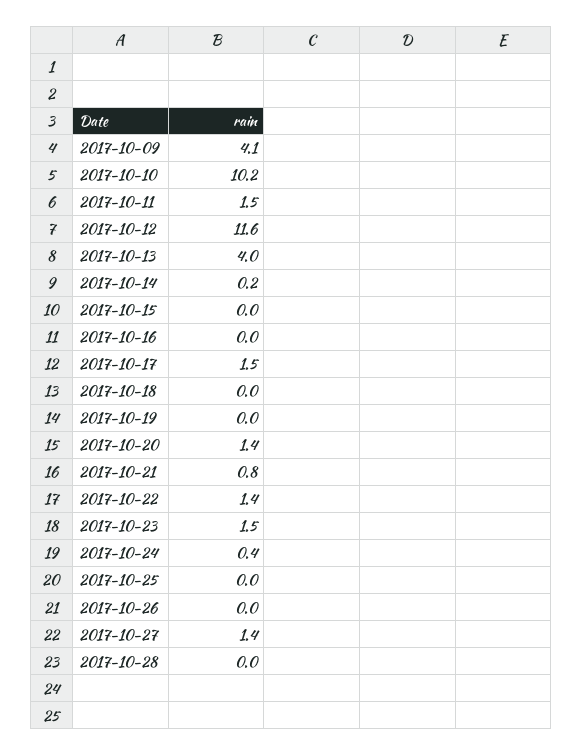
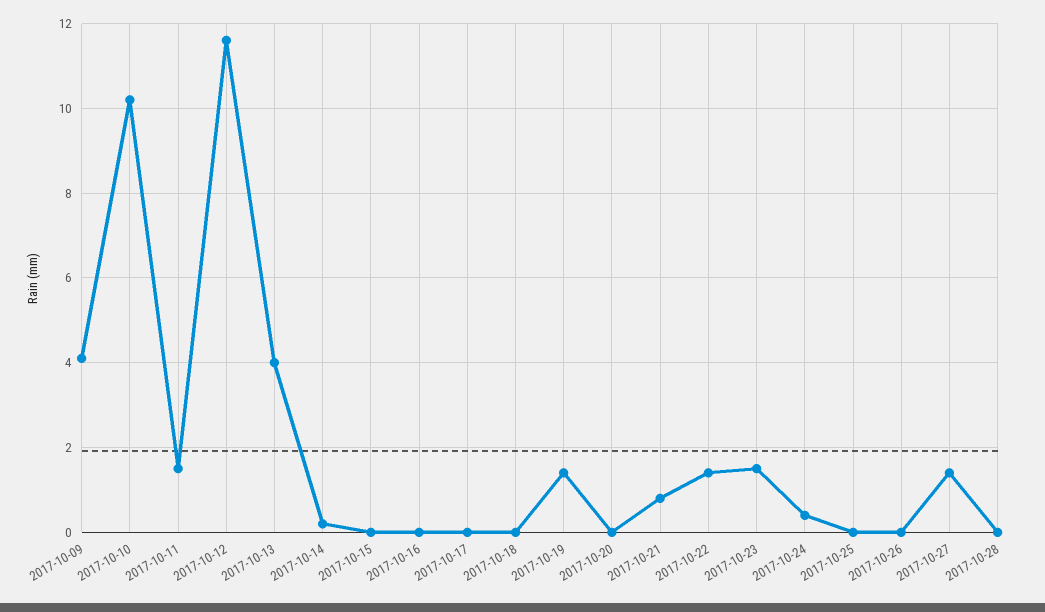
2017-10-17: 1.5 -> 0
2017-10-19: 0 -> 1.5
2017-10-20: 1.4 -> 0

